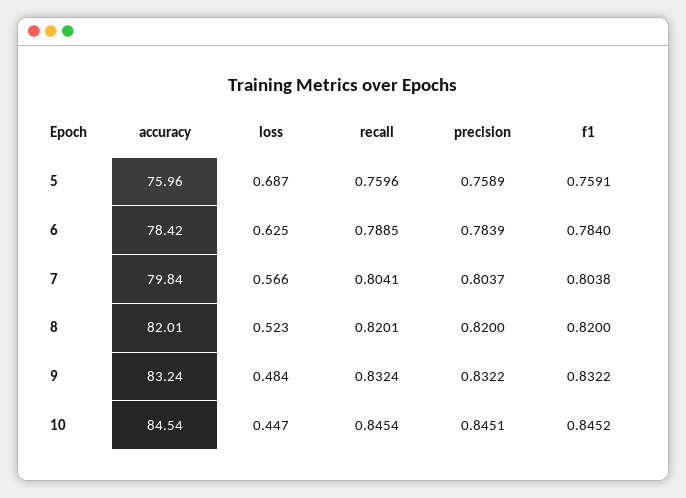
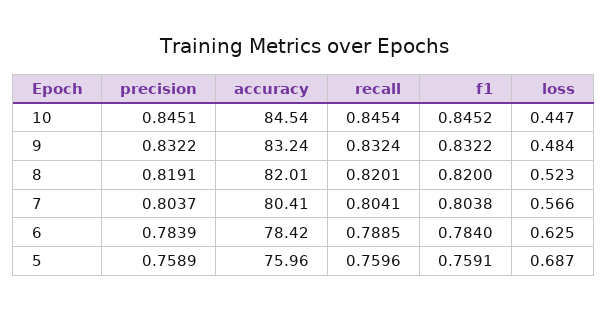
accuracy, 7: 79.84 -> 80.41
precision, 8: 0.82 -> 0.8191

